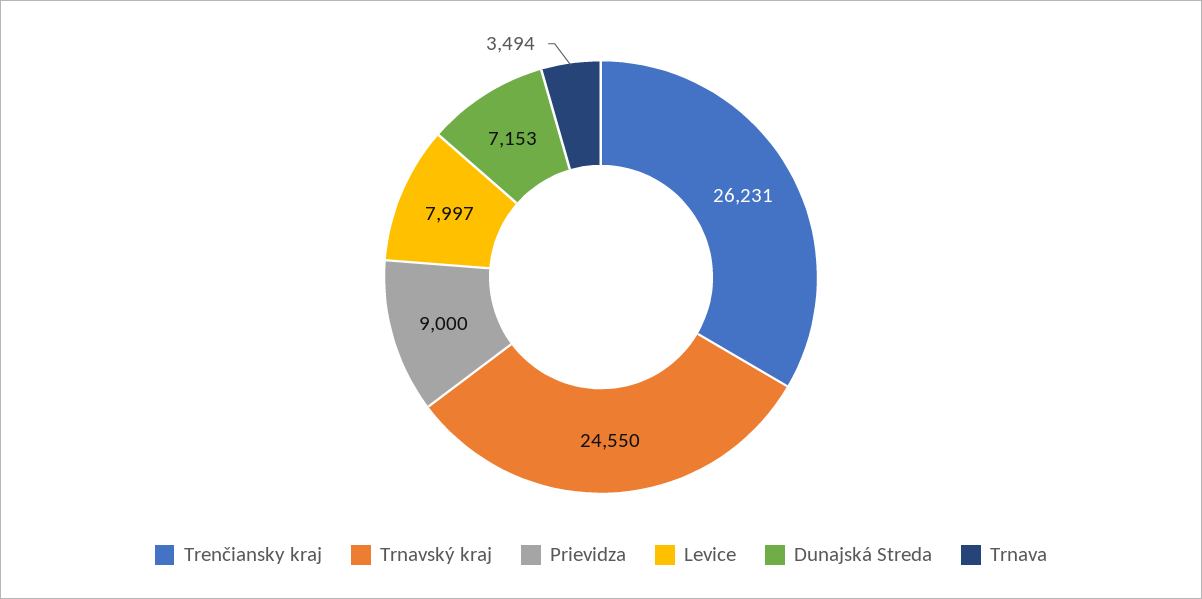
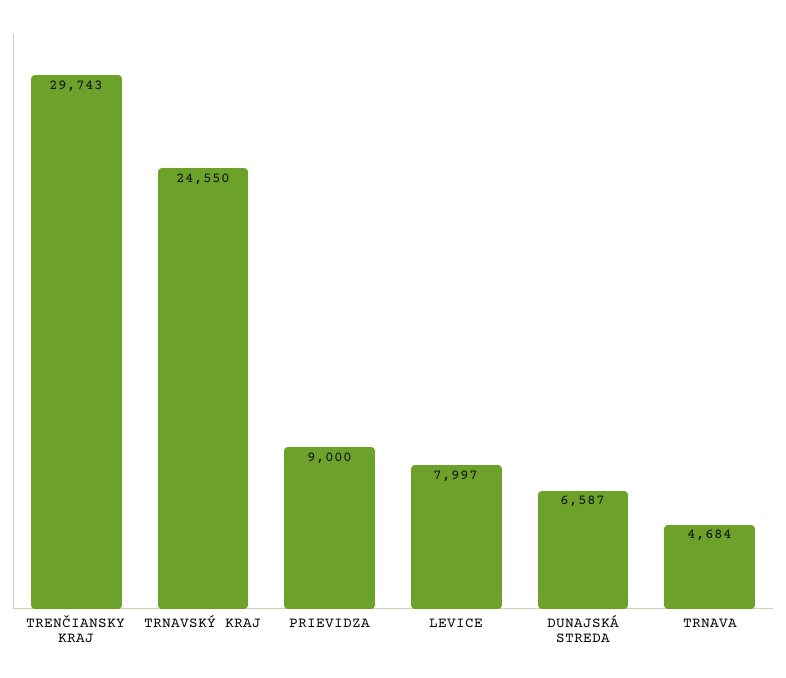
Trenčiansky kraj: 26231 -> 29743
Dunajská Streda: 7153 -> 6587
Trnava: 3494 -> 4684

